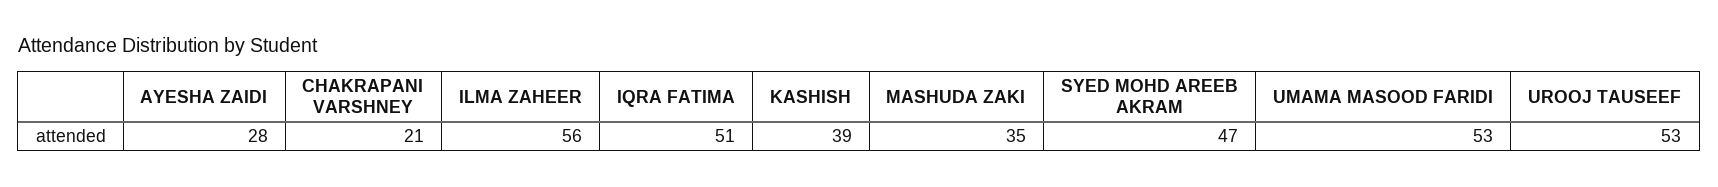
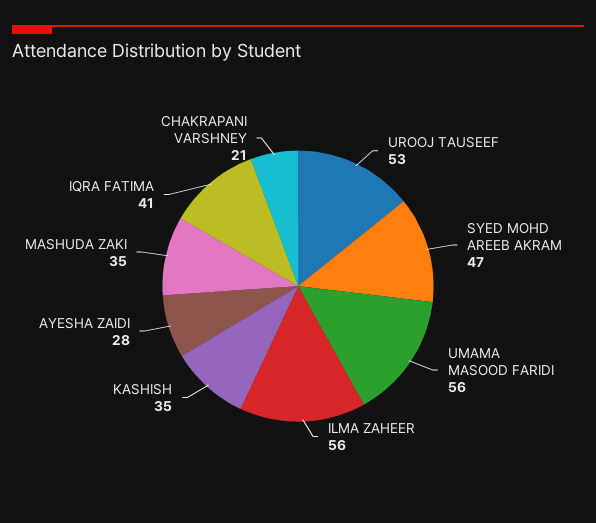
IQRA FATIMA: 51 -> 41
KASHISH: 39 -> 35
UMAMA MASOOD FARIDI: 53 -> 56

